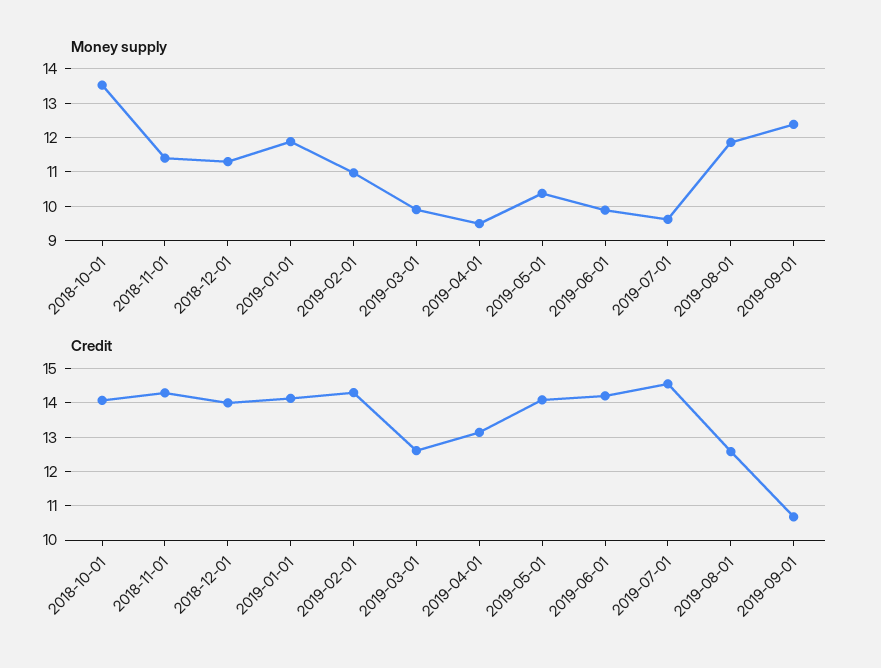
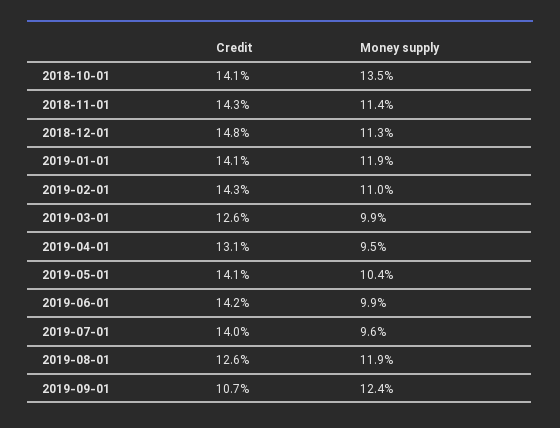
Credit, 2018-12-01: 14 -> 14.8
Credit, 2019-07-01: 14.6 -> 14

